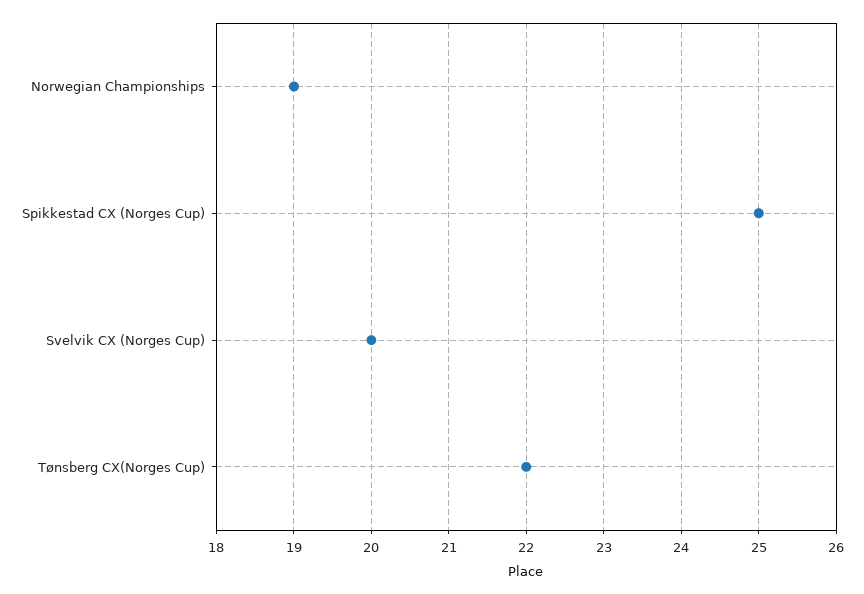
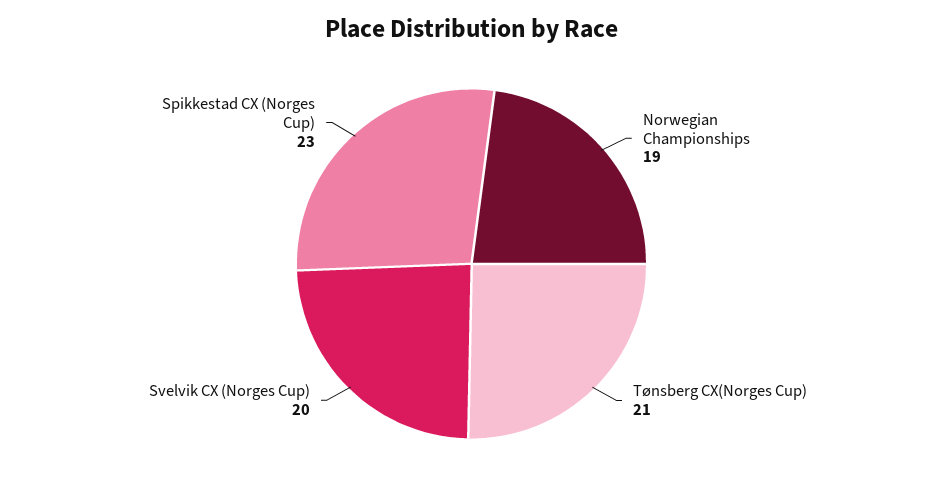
Spikkestad CX (Norges Cup): 25 -> 23
Tønsberg CX(Norges Cup): 22 -> 21

